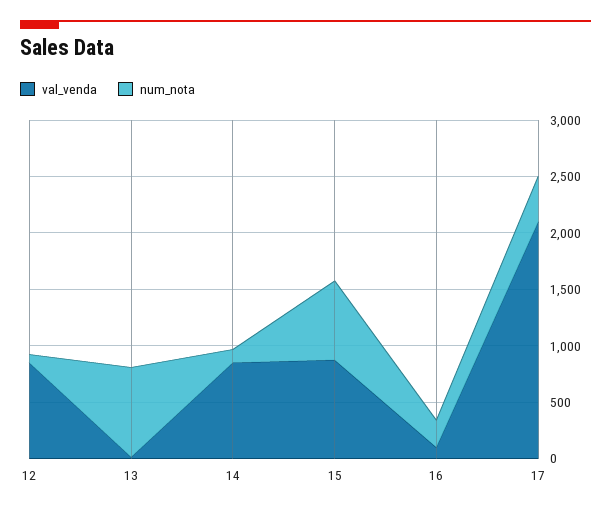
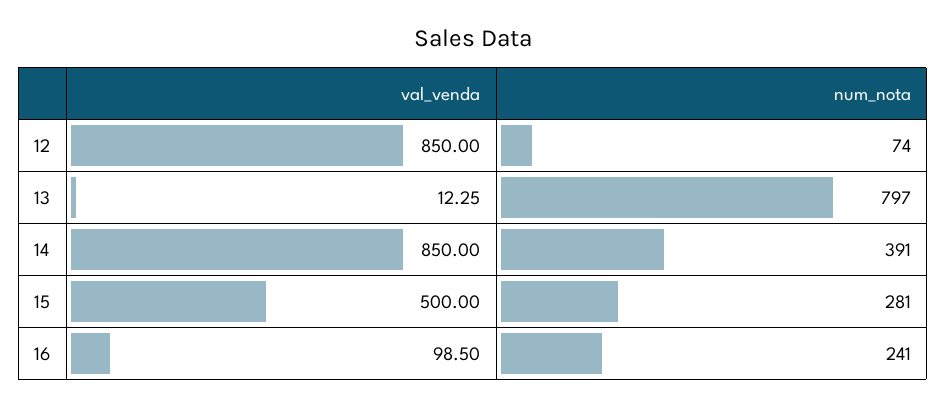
num_nota, 14: 100 -> 391
val_venda, 15: 900 -> 500
num_nota, 15: 700 -> 281
val_venda, 17: 2100 -> none
num_nota, 17: 400 -> none

